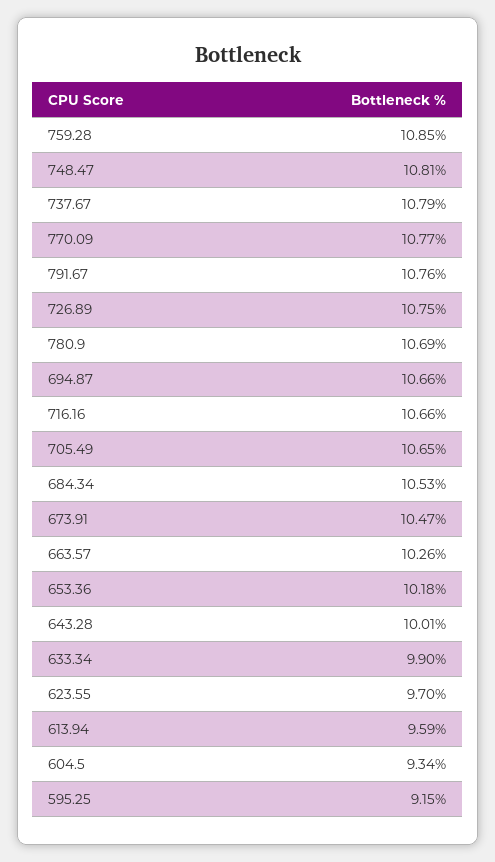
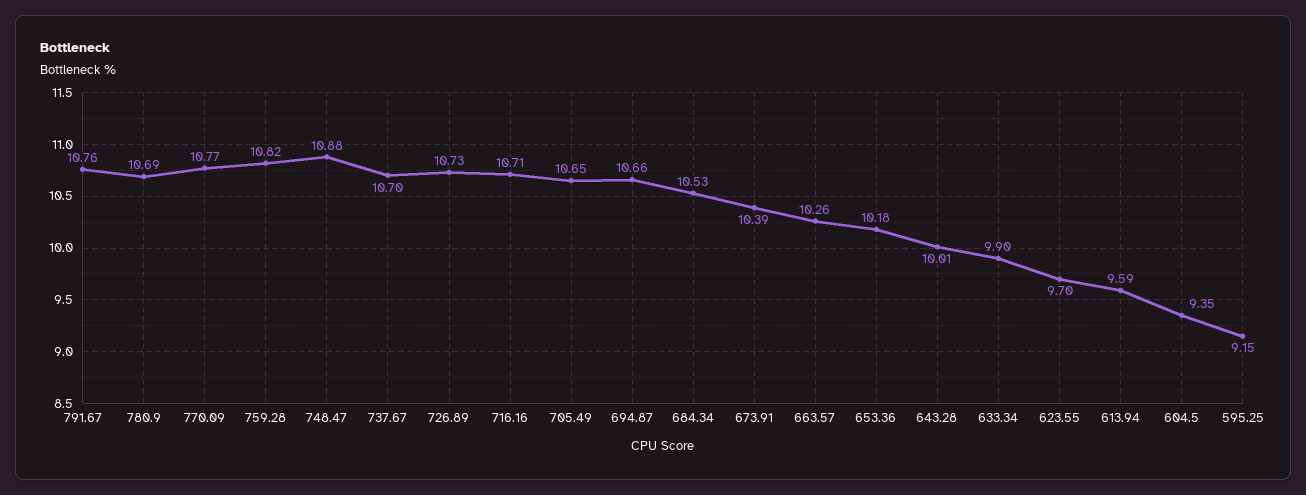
759.28: 10.85 -> 10.82
748.47: 10.81 -> 10.88
737.67: 10.79 -> 10.7
726.89: 10.75 -> 10.73
716.16: 10.66 -> 10.71
673.91: 10.47 -> 10.39
604.5: 9.34 -> 9.35

